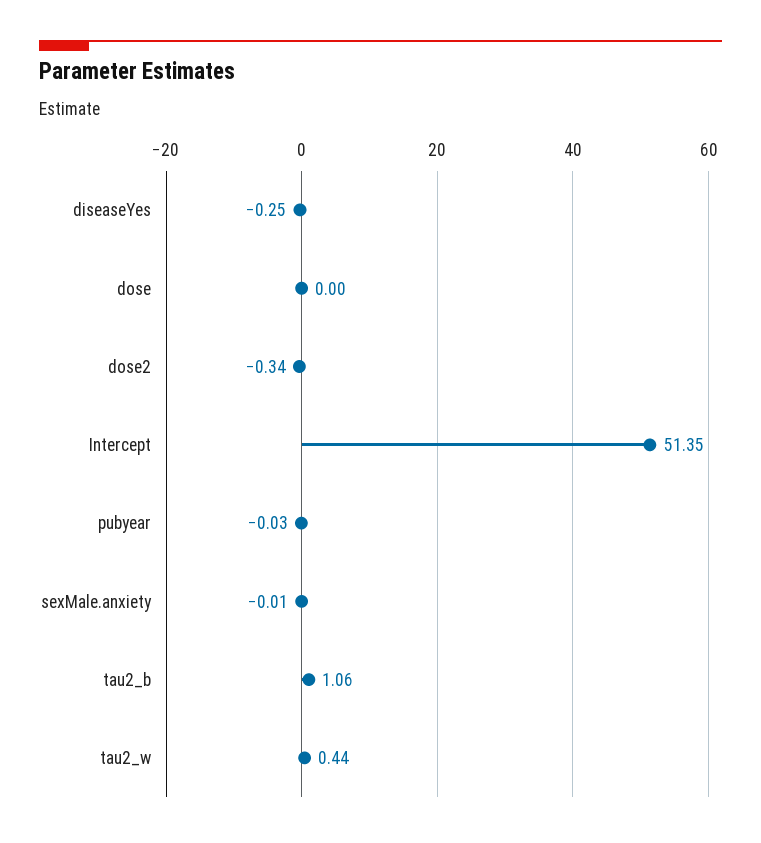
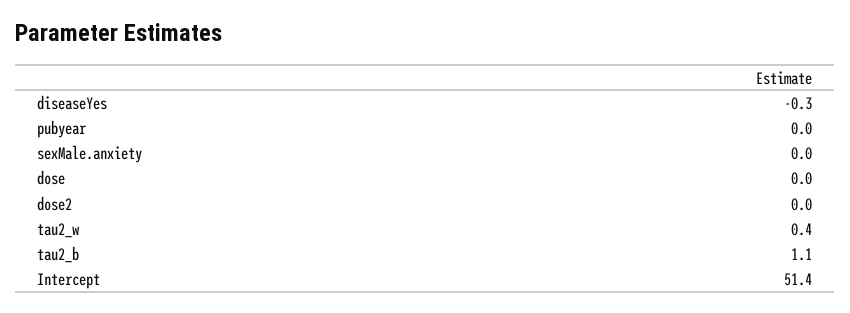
dose2: -0.34 -> 0

